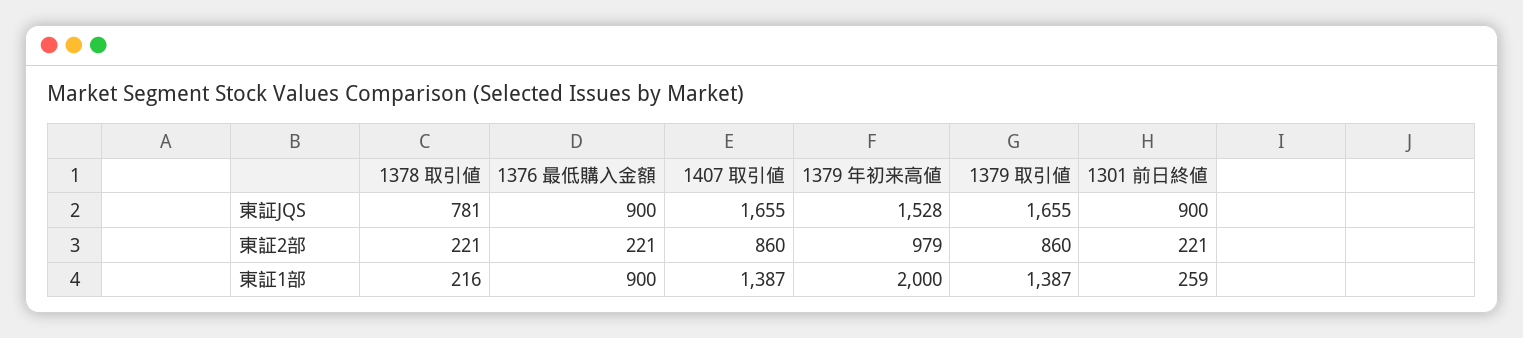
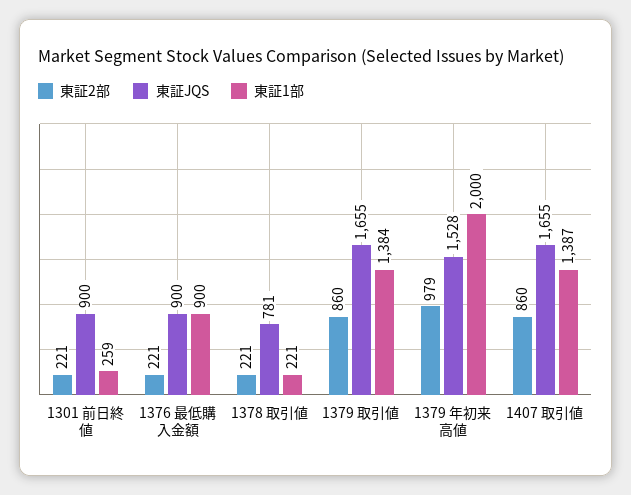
東証1部, 1378 取引値: 216 -> 221
東証1部, 1379 取引値: 1387 -> 1384

